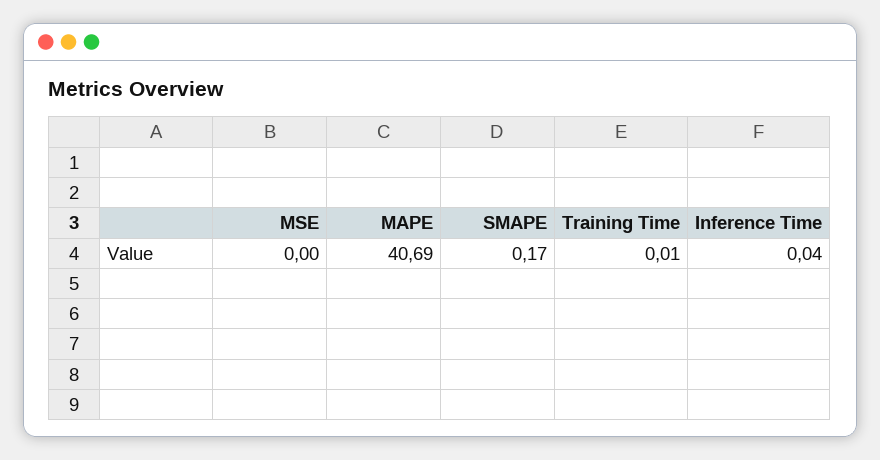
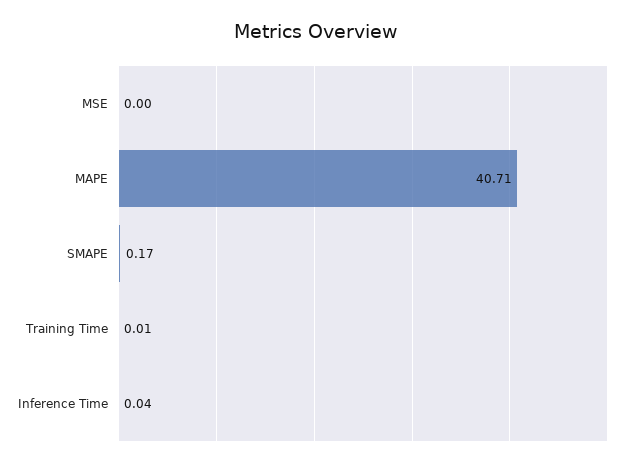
MAPE: 40.69 -> 40.71

